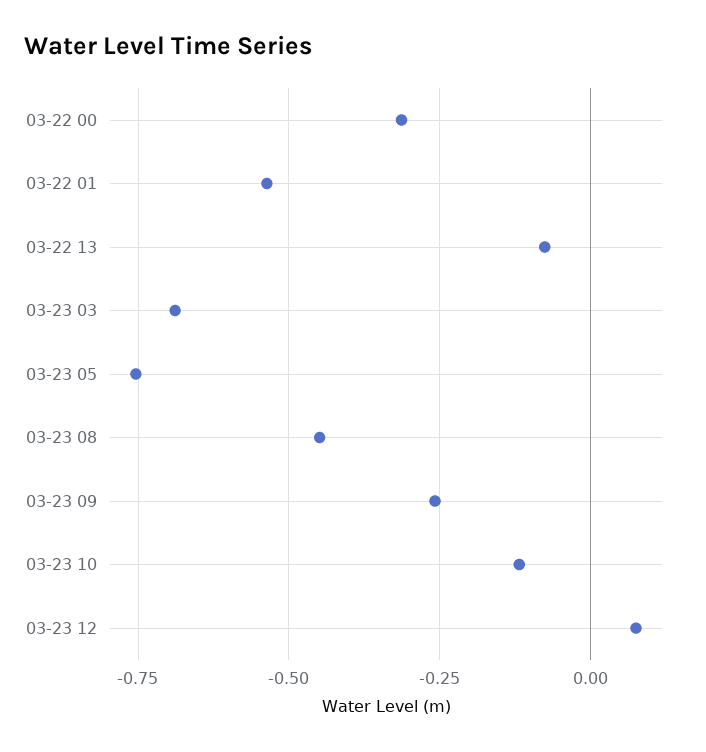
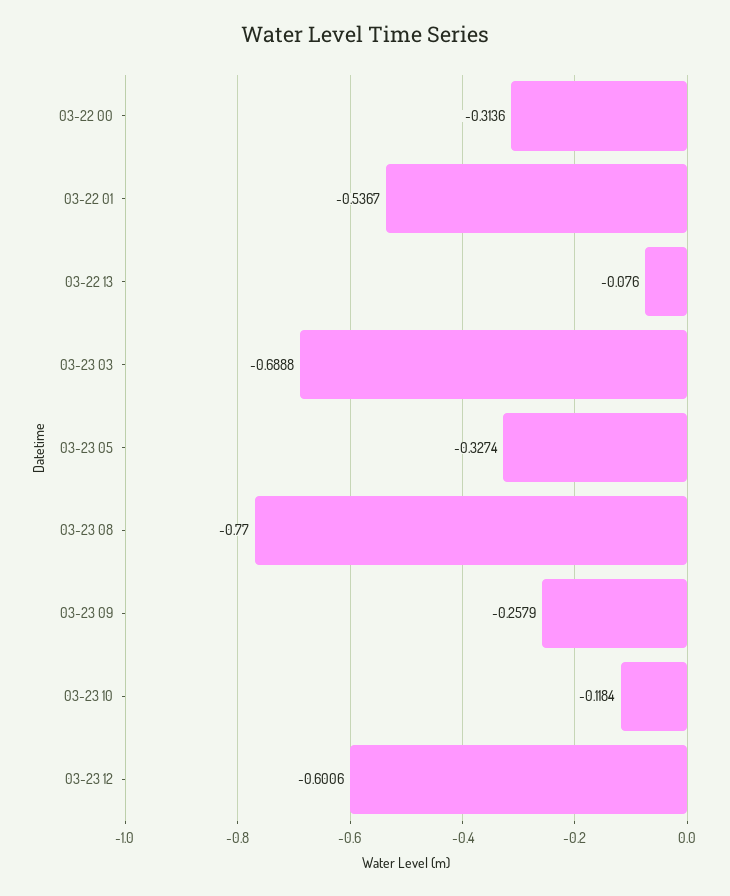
03-23 05: -0.75 -> -0.3274
03-23 08: -0.45 -> -0.77
03-23 12: 0.075 -> -0.6006

